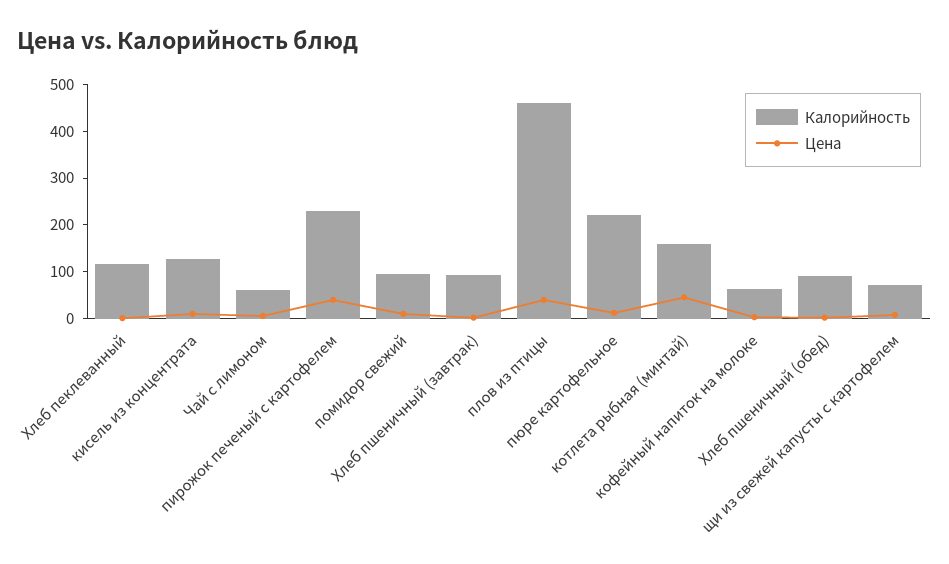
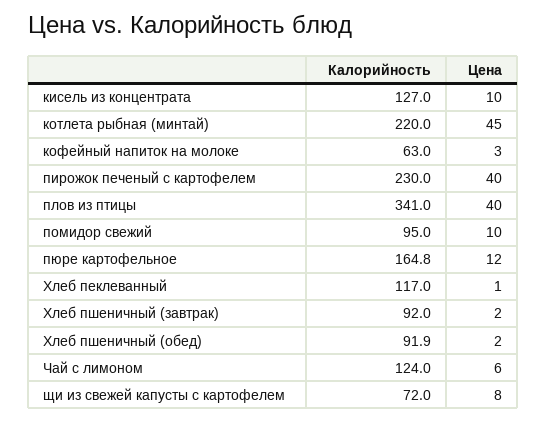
Калорийность, Чай с лимоном: 60 -> 124
Калорийность, плов из птицы: 460 -> 341
Калорийность, пюре картофельное: 220 -> 164.8
Калорийность, котлета рыбная (минтай): 160 -> 220

